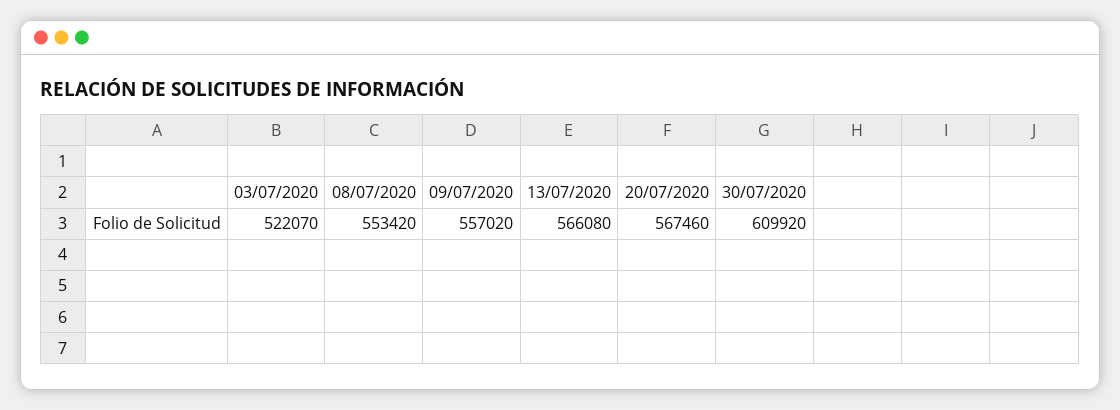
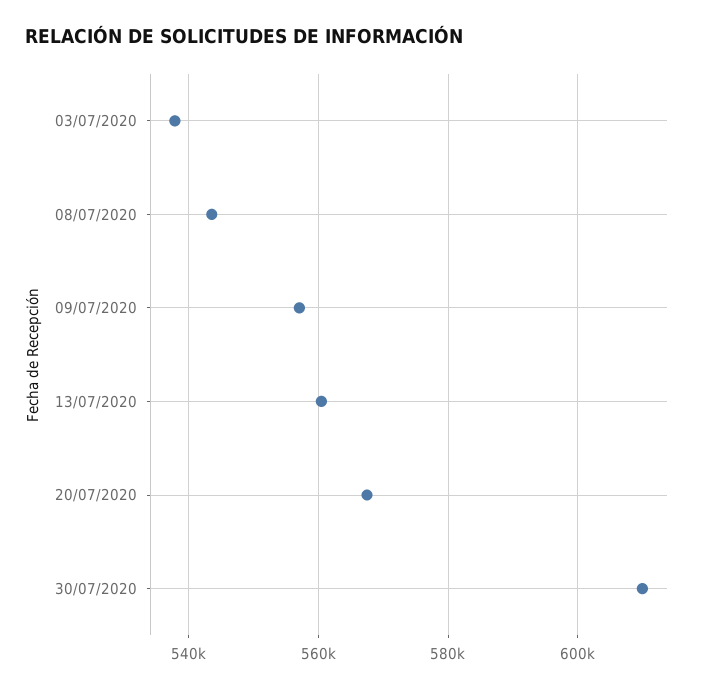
03/07/2020: 522070 -> 538000
08/07/2020: 553420 -> 544000
13/07/2020: 566080 -> 560000

